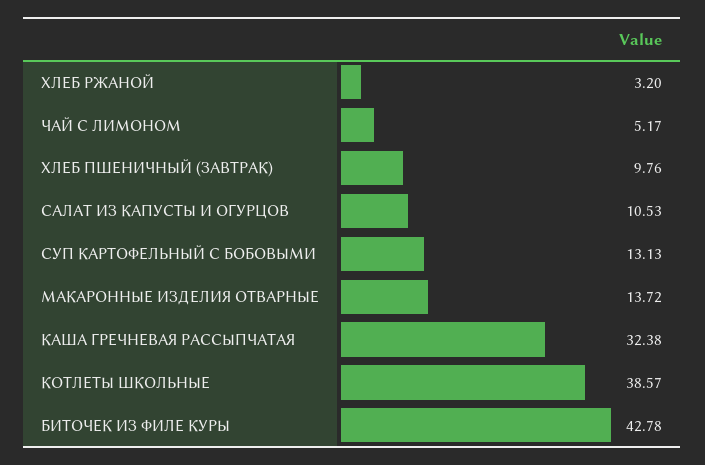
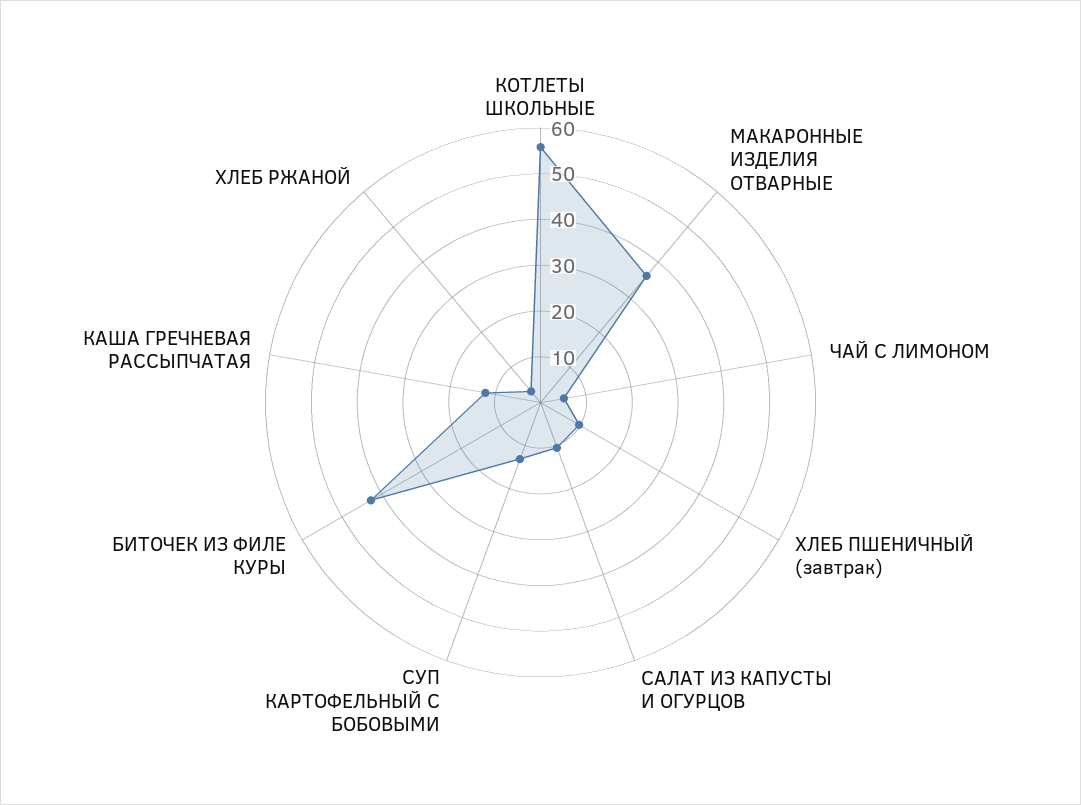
МАКАРОННЫЕ ИЗДЕЛИЯ ОТВАРНЫЕ: 13.72 -> 36
КАША ГРЕЧНЕВАЯ РАССЫПЧАТАЯ: 32.38 -> 12
КОТЛЕТЫ ШКОЛЬНЫЕ: 38.57 -> 56

